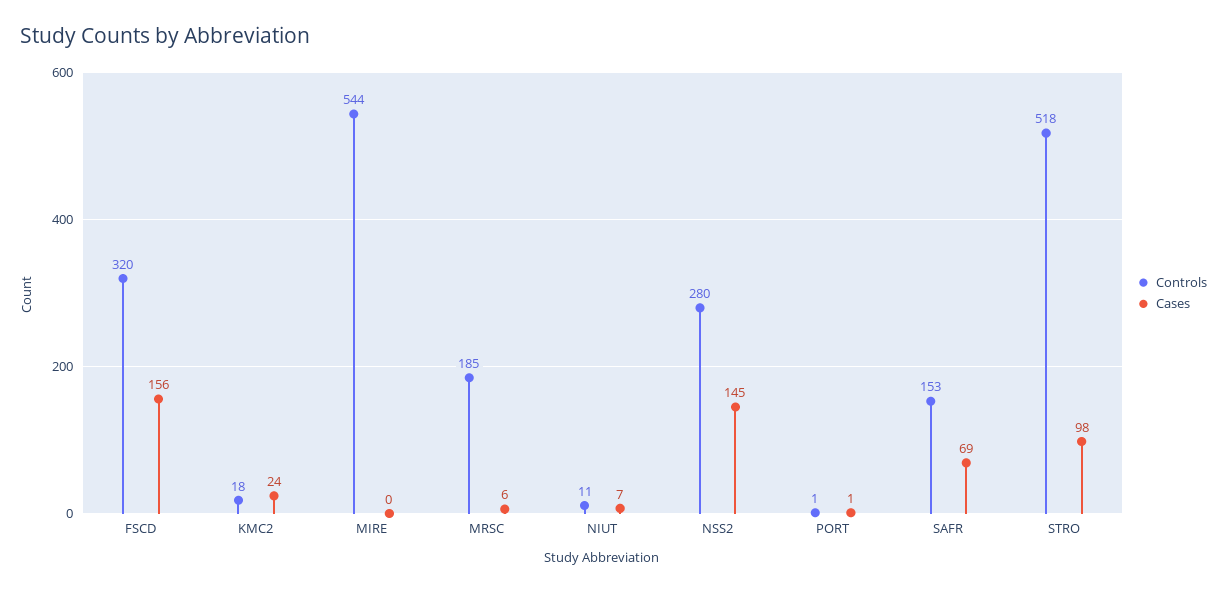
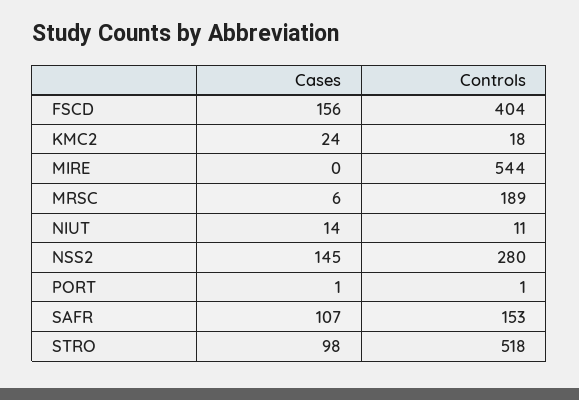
Controls, FSCD: 320 -> 404
Controls, MRSC: 185 -> 189
Cases, NIUT: 7 -> 14
Cases, SAFR: 69 -> 107

